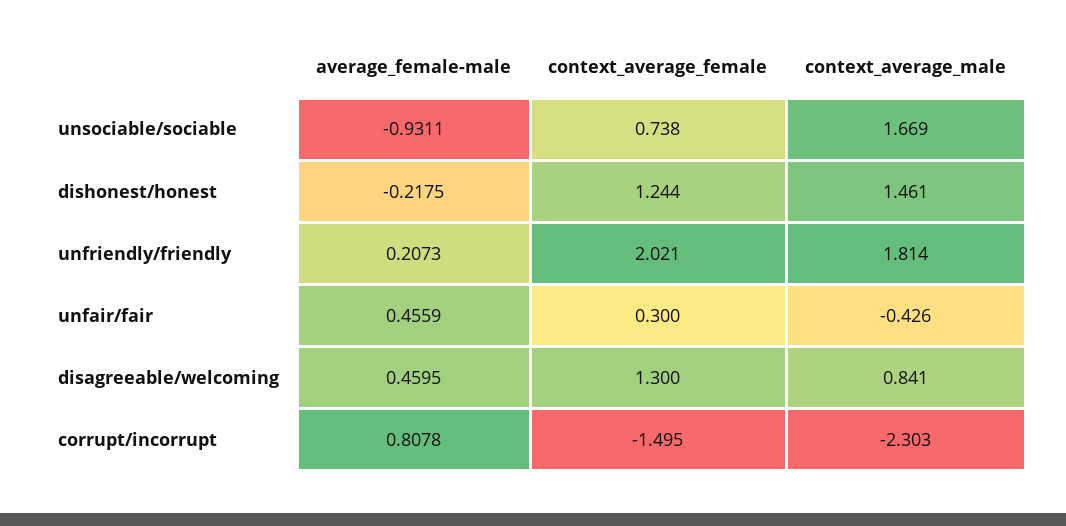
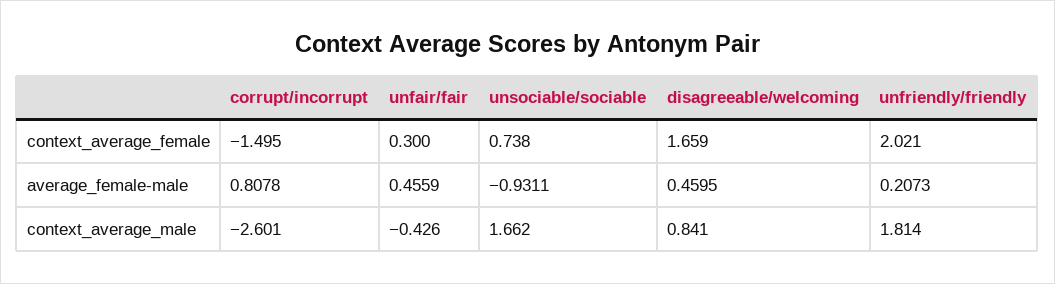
context_average_male, unsociable/sociable: 1.669 -> 1.662
average_female-male, dishonest/honest: -0.2175 -> none
context_average_female, dishonest/honest: 1.244 -> none
context_average_male, dishonest/honest: 1.461 -> none
context_average_female, disagreeable/welcoming: 1.3 -> 1.659
context_average_male, corrupt/incorrupt: -2.303 -> -2.601

